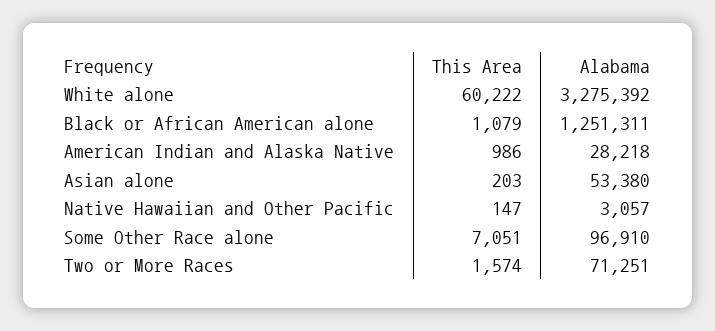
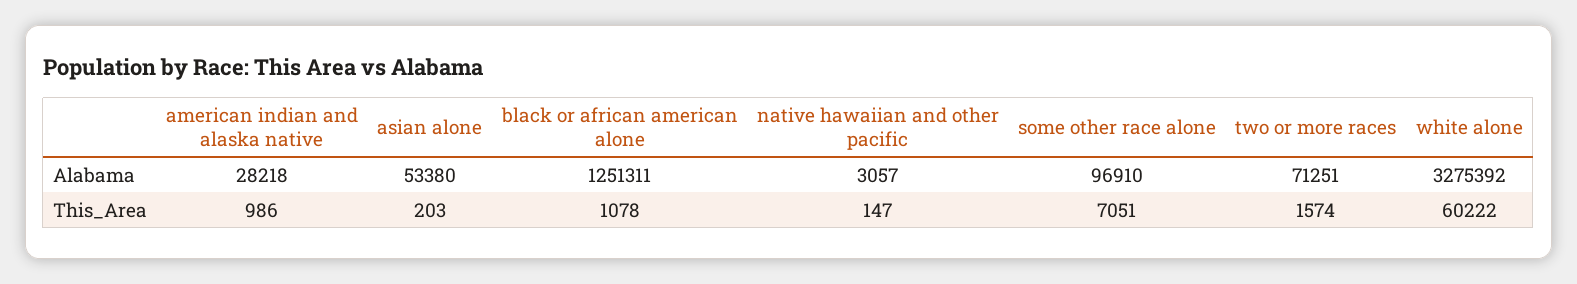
This Area, Black or African American alone: 1079 -> 1078

